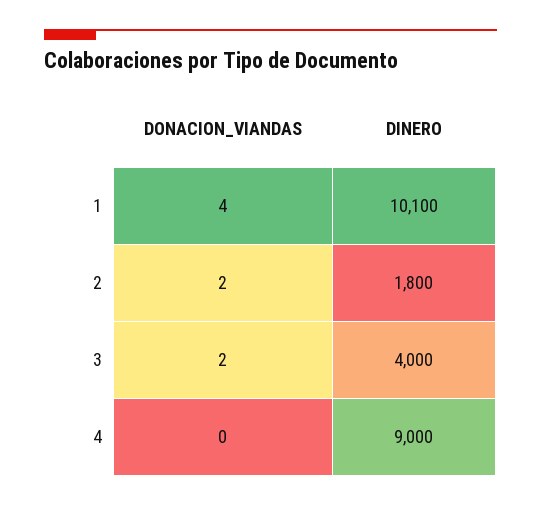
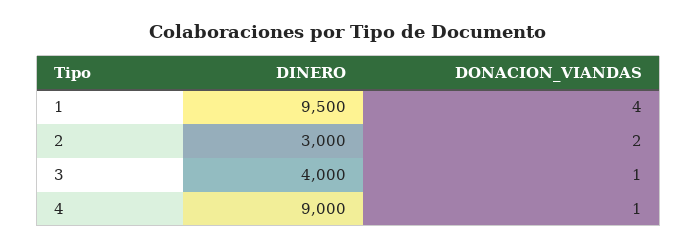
DINERO, 1: 10100 -> 9500
DINERO, 2: 1800 -> 3000
DONACION_VIANDAS, 3: 2 -> 1
DONACION_VIANDAS, 4: 0 -> 1

